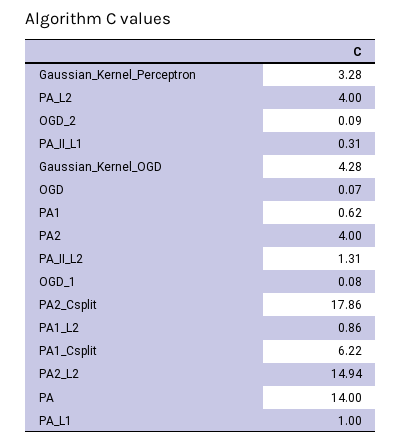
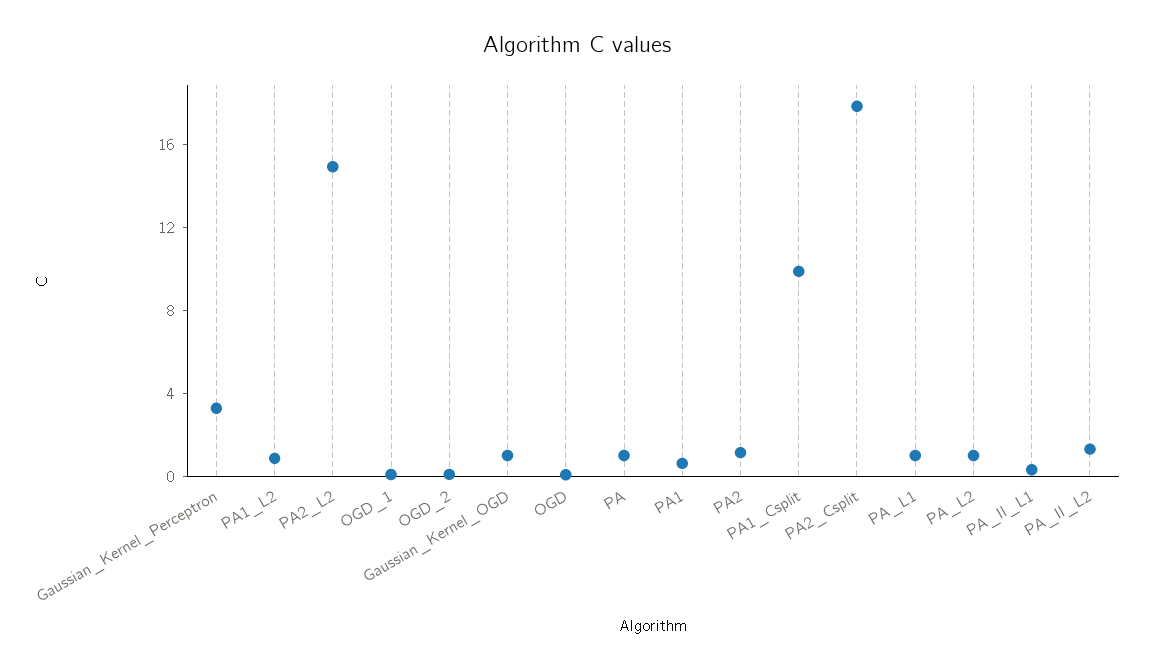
PA_L2: 4 -> 1
Gaussian_Kernel_OGD: 4.28 -> 1
PA2: 4 -> 1
PA1_Csplit: 6.22 -> 10
PA: 14 -> 1

